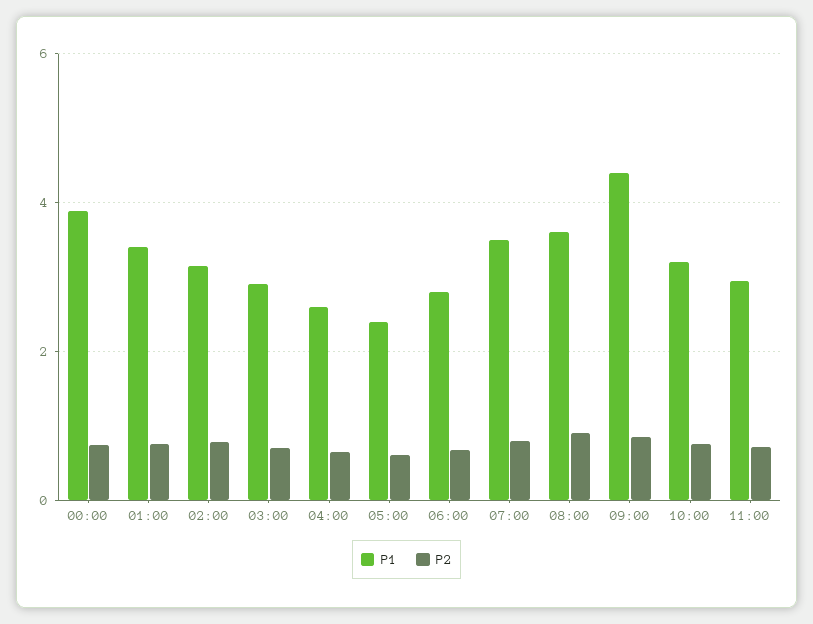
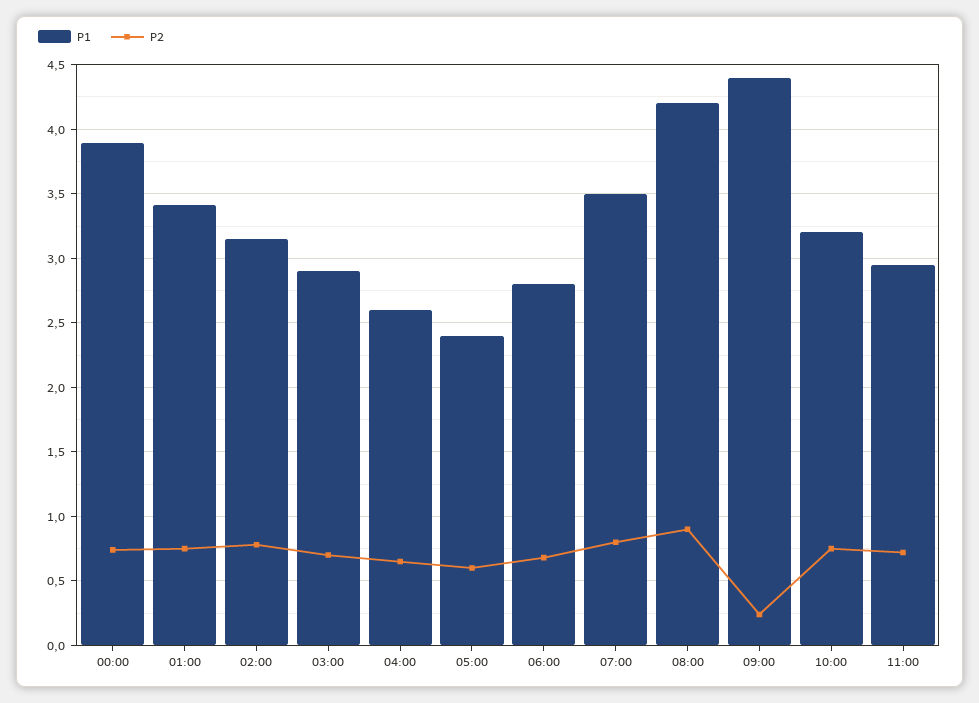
P1, 08:00: 3.6 -> 4.2
P2, 09:00: 0.8 -> 0.25

